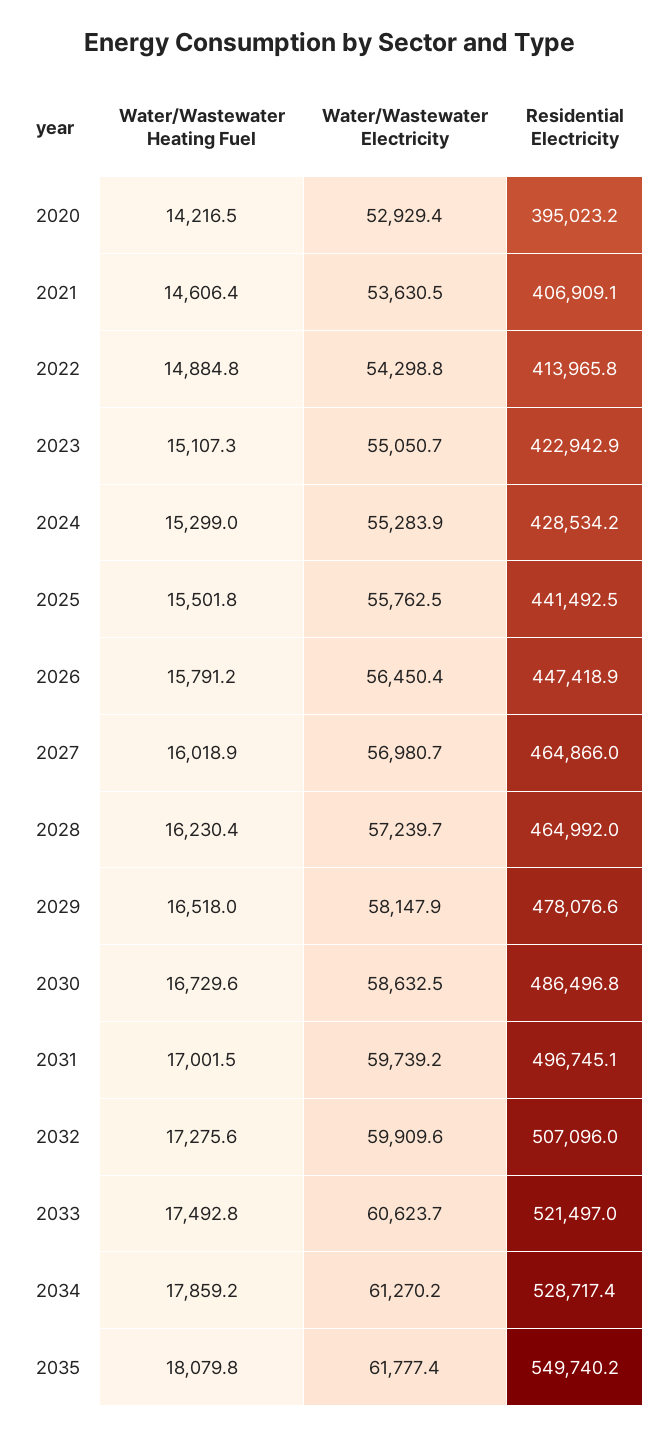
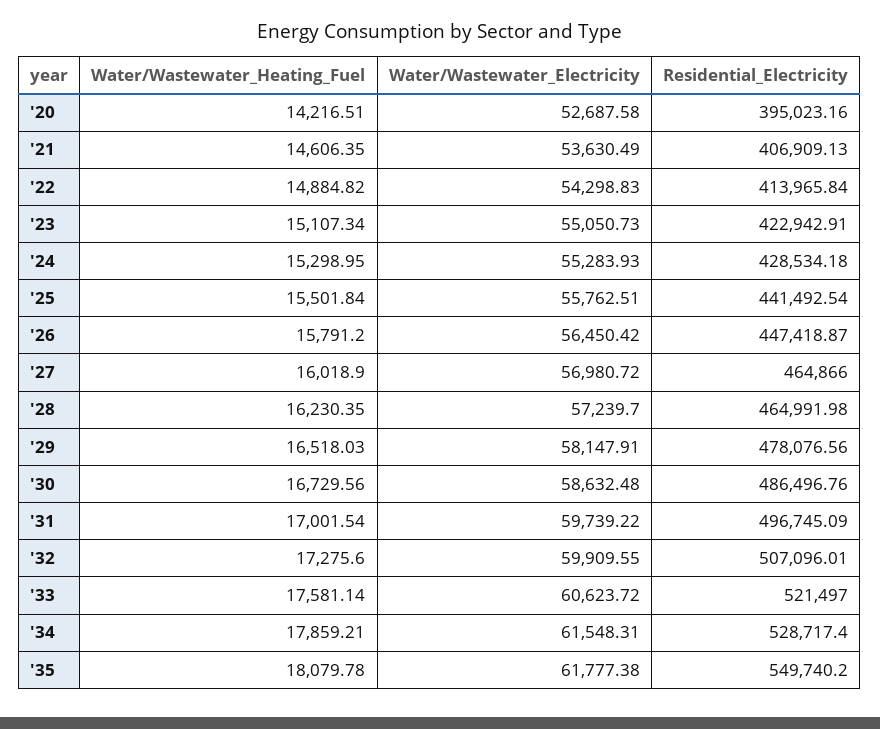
Water/Wastewater Electricity, 2020: 52929.4 -> 52687.58
Water/Wastewater Heating Fuel, 2033: 17492.8 -> 17581.14
Water/Wastewater Electricity, 2034: 61270.2 -> 61548.31

